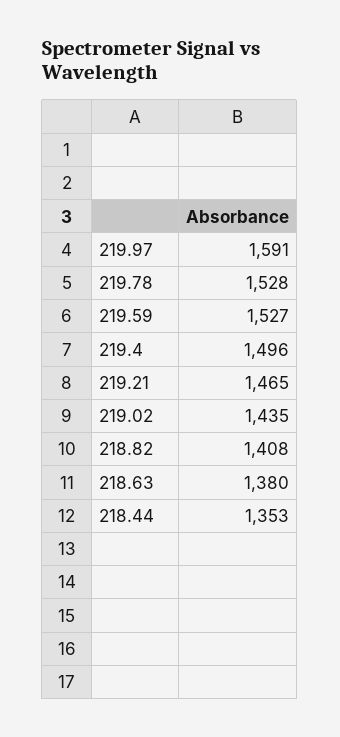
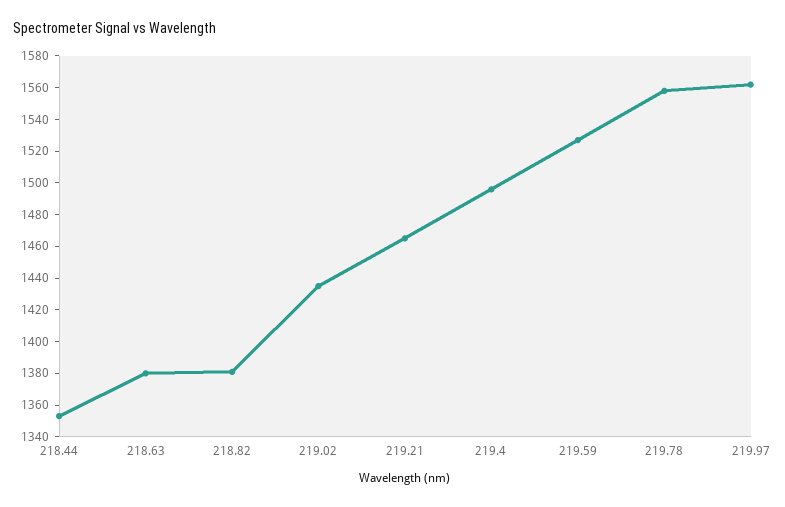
219.97: 1591 -> 1560
219.78: 1528 -> 1560
218.82: 1408 -> 1380

